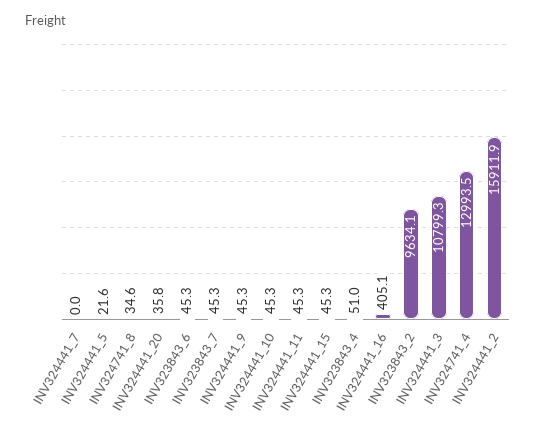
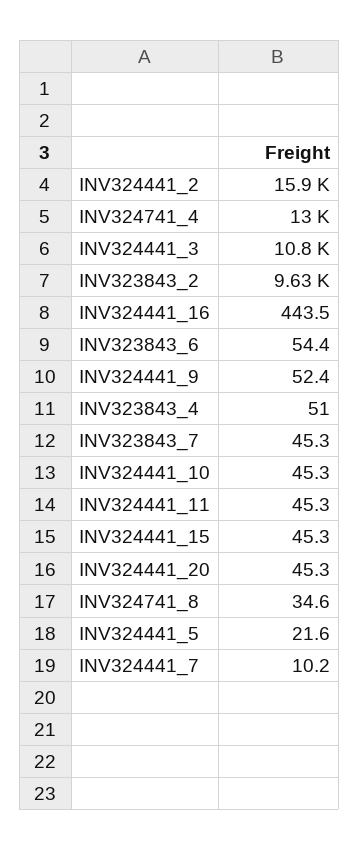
INV324441_7: 0 -> 10.2
INV324441_20: 35.8 -> 45.3
INV323843_6: 45.3 -> 54.4
INV324441_9: 45.3 -> 52.4
INV324441_16: 405.1 -> 443.5

